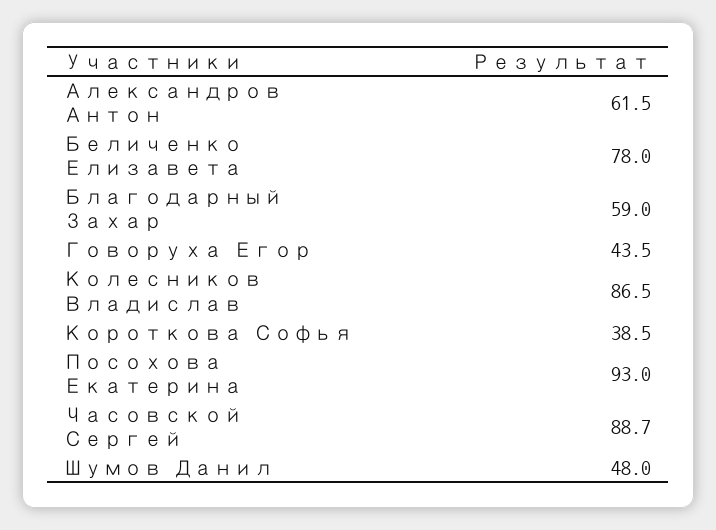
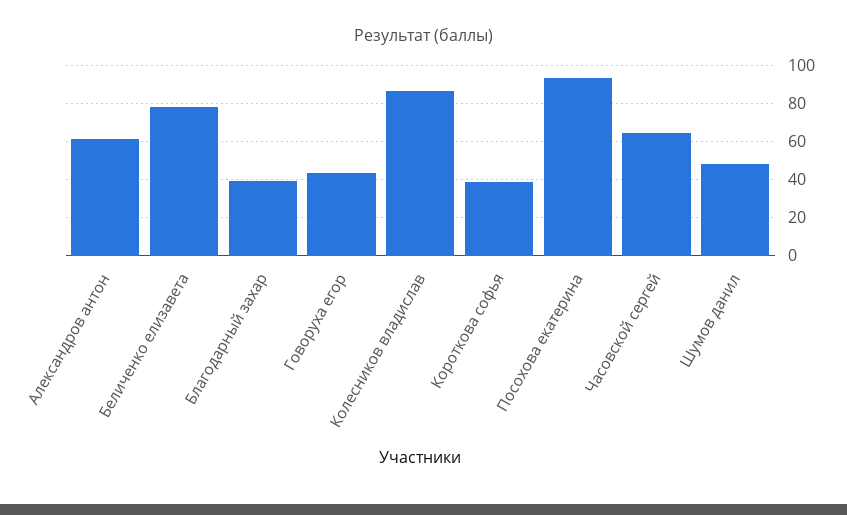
Благодарный Захар: 59 -> 40
Часовской Сергей: 88.7 -> 65

